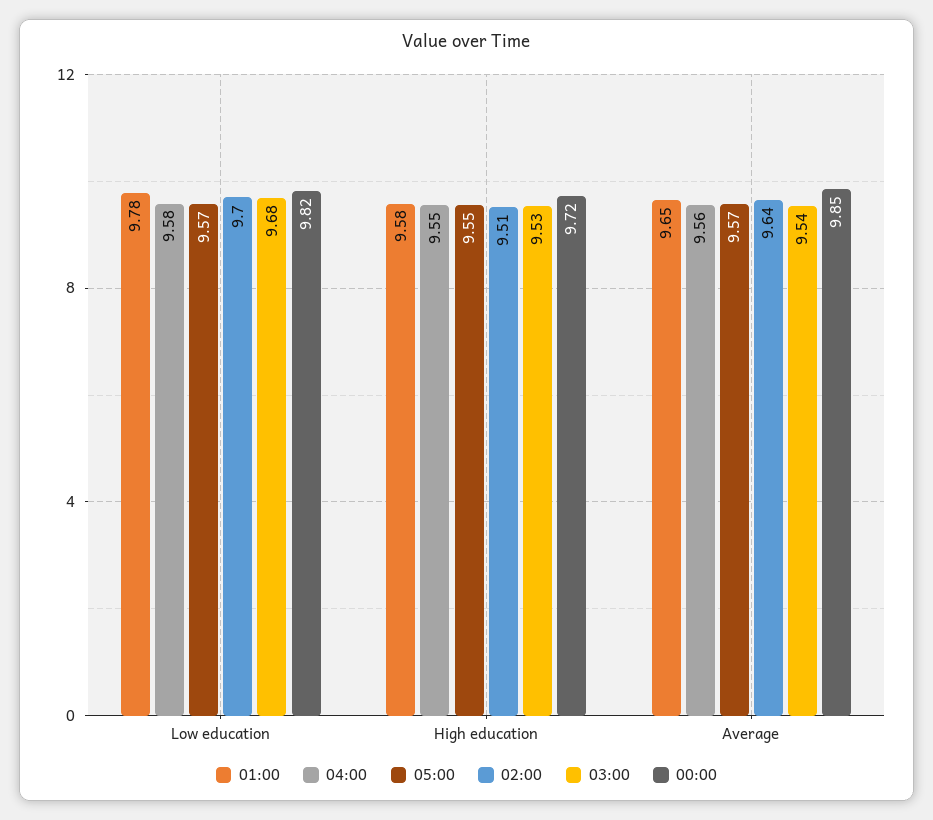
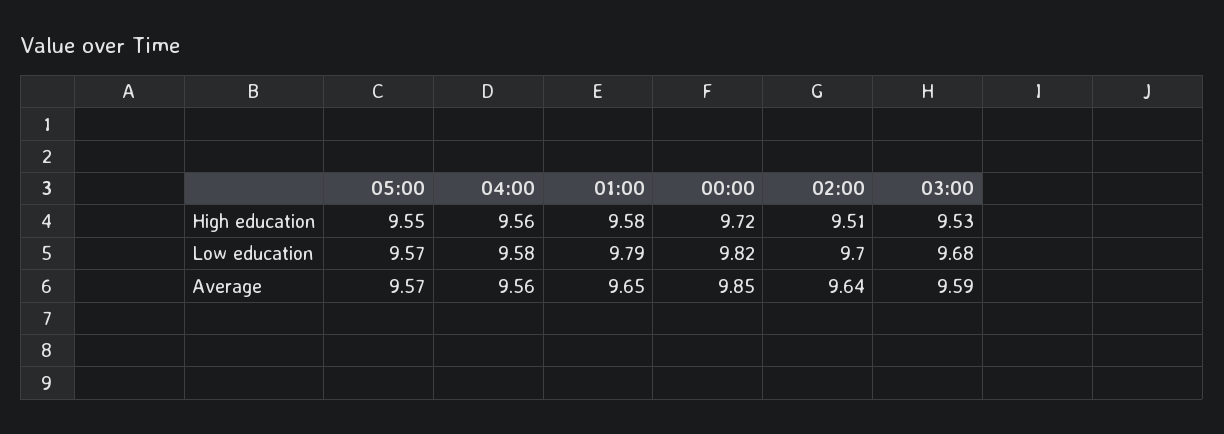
01:00, Low education: 9.78 -> 9.79
04:00, High education: 9.55 -> 9.56
03:00, Average: 9.54 -> 9.59

